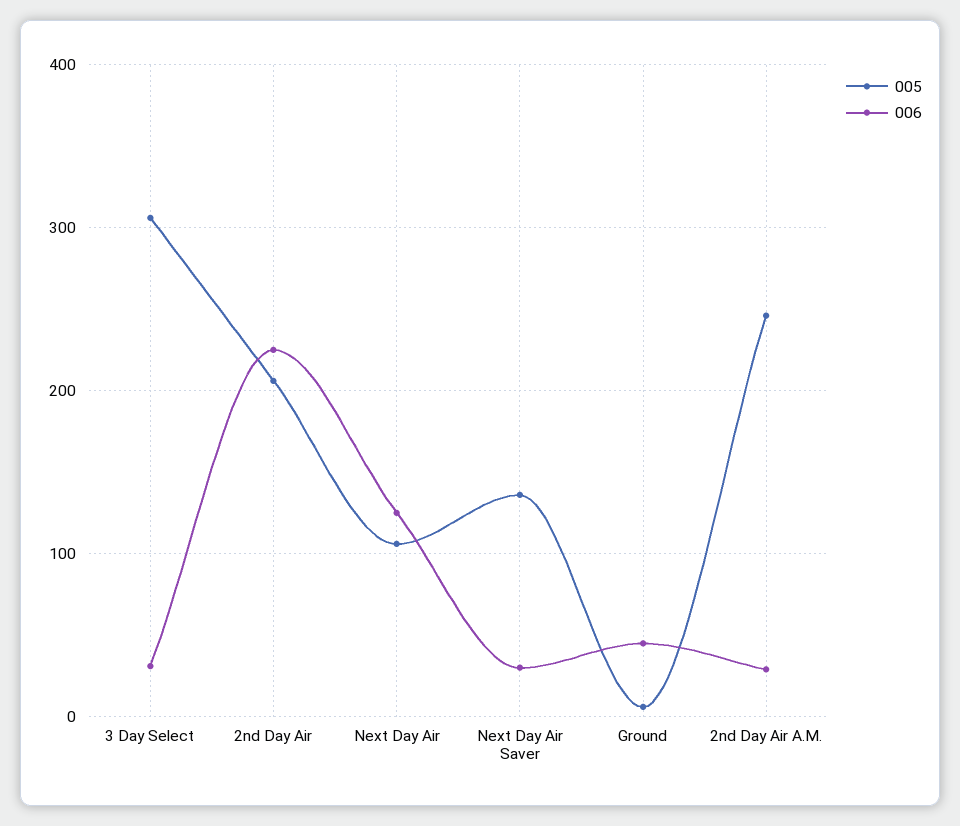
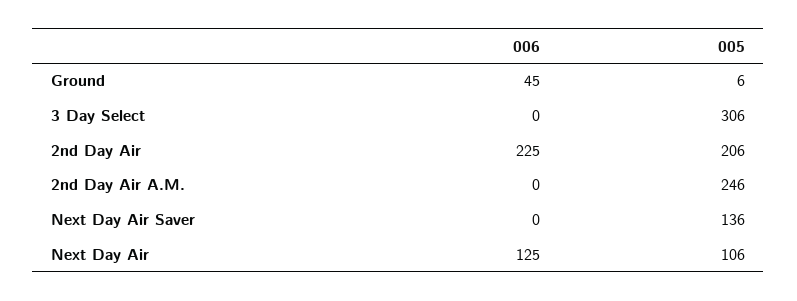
006, 3 Day Select: 30 -> 0
006, Next Day Air Saver: 30 -> 0
006, 2nd Day Air A.M.: 30 -> 0

